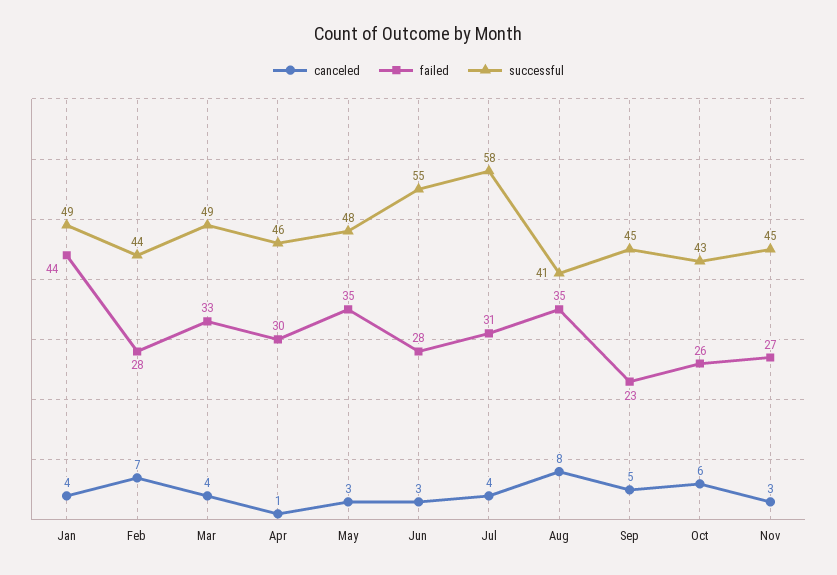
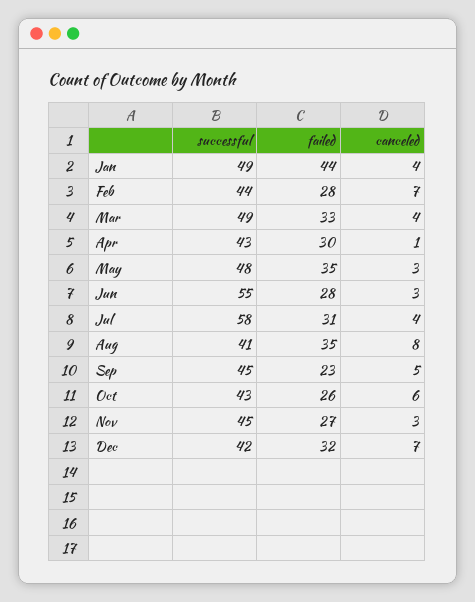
successful, Apr: 46 -> 43
successful, Dec: none -> 42
failed, Dec: none -> 32
canceled, Dec: none -> 7

